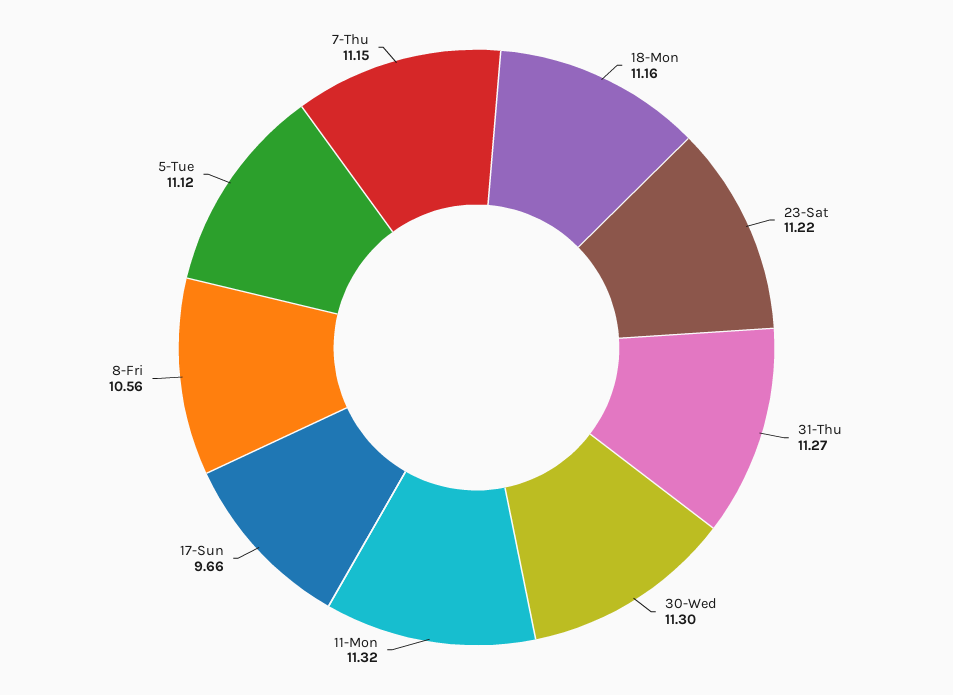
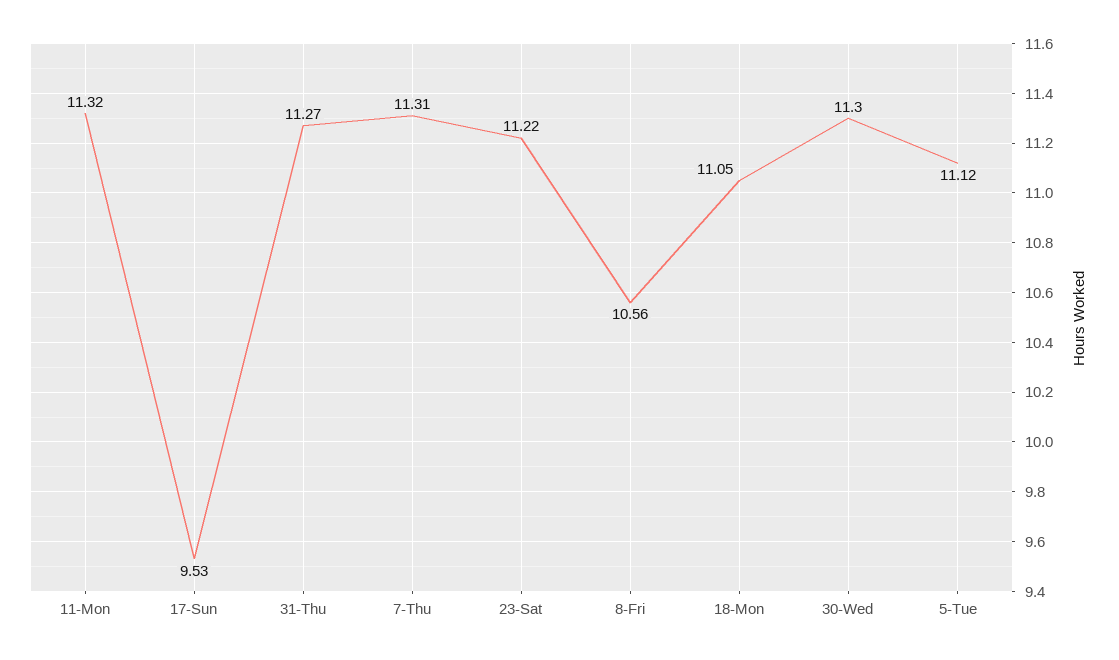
18-Mon: 11.16 -> 11.05
17-Sun: 9.66 -> 9.53
7-Thu: 11.15 -> 11.31

